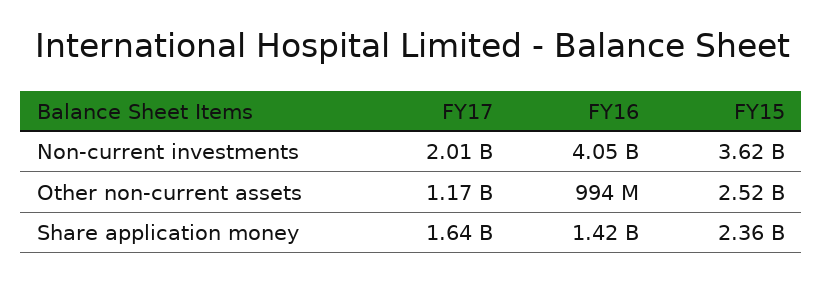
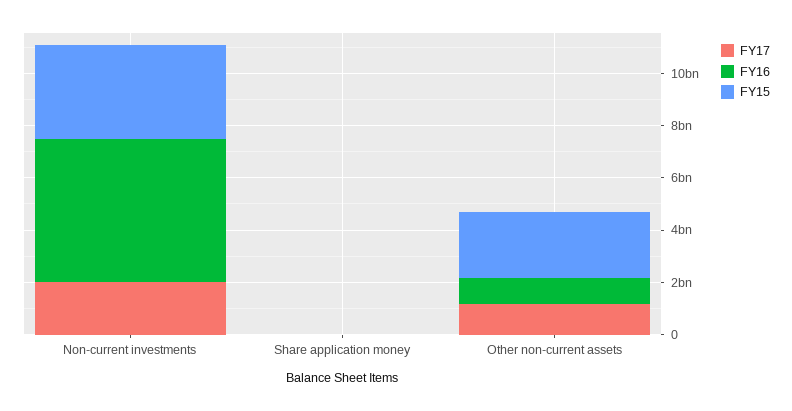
FY16, Non-current investments: 4050000000 -> 5500000000
FY17, Share application money: 1640000000 -> 0
FY16, Share application money: 1420000000 -> 0
FY15, Share application money: 2360000000 -> 0

